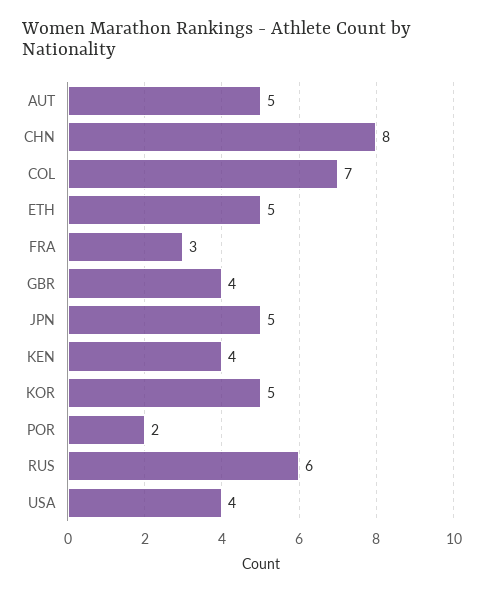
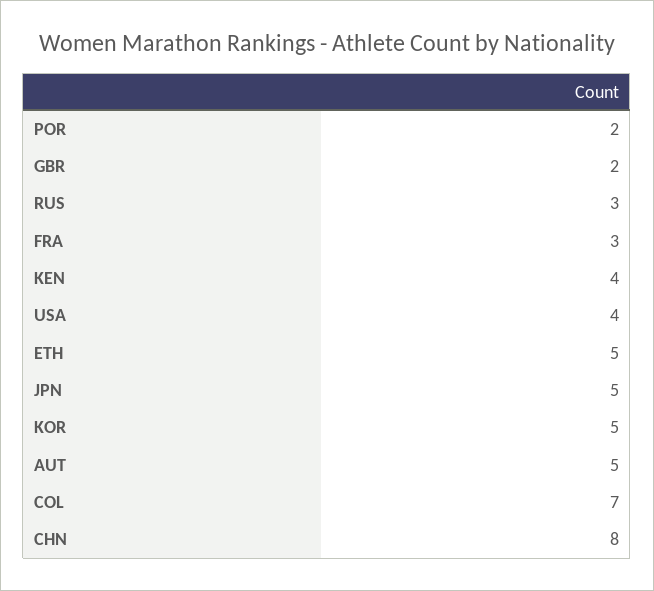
GBR: 4 -> 2
RUS: 6 -> 3

